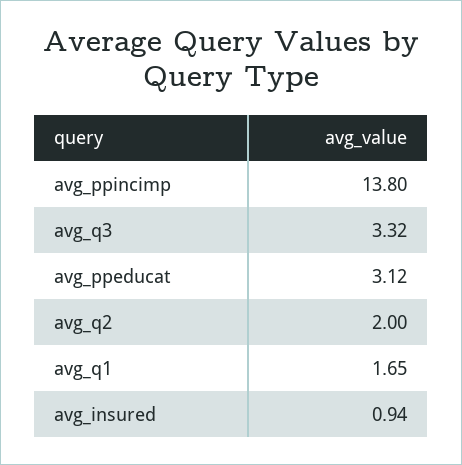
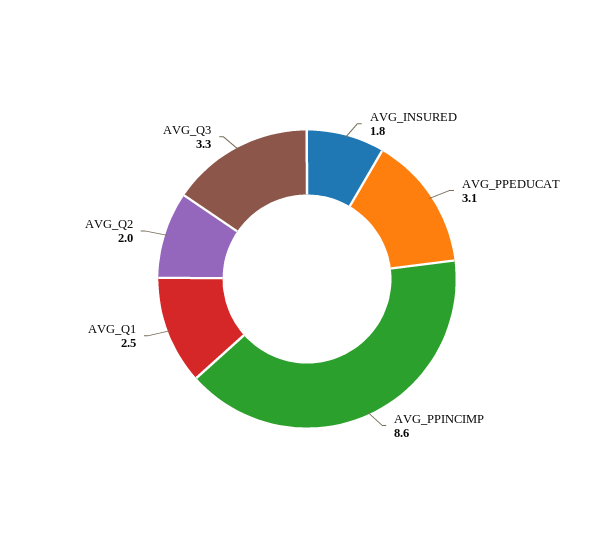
avg_ppincimp: 13.8 -> 8.6
avg_q1: 1.65 -> 2.5
avg_insured: 0.94 -> 1.8

